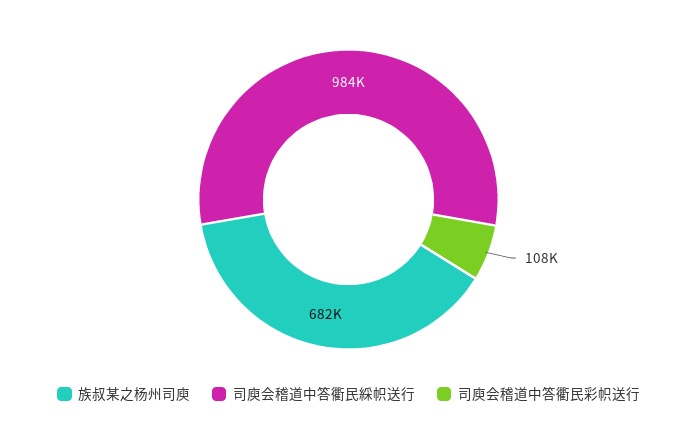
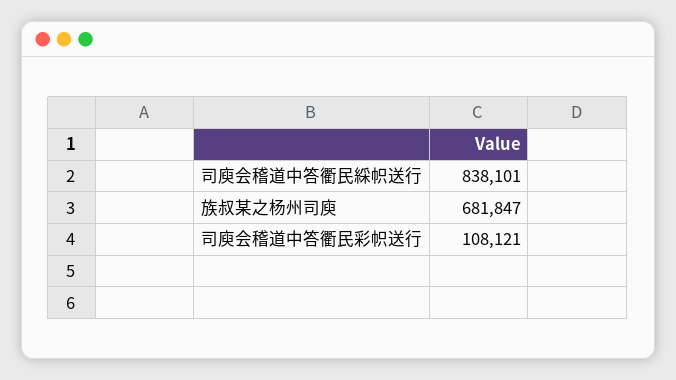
司庾会稽道中答衢民綵帜送行: 984000 -> 838101

